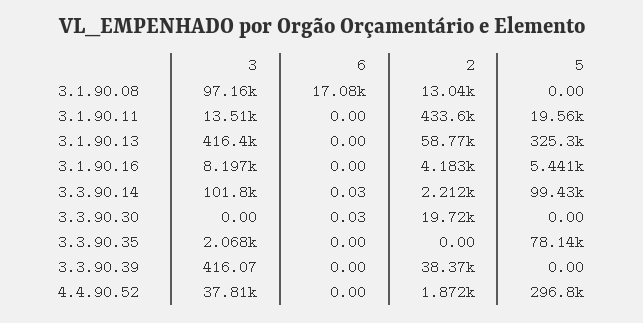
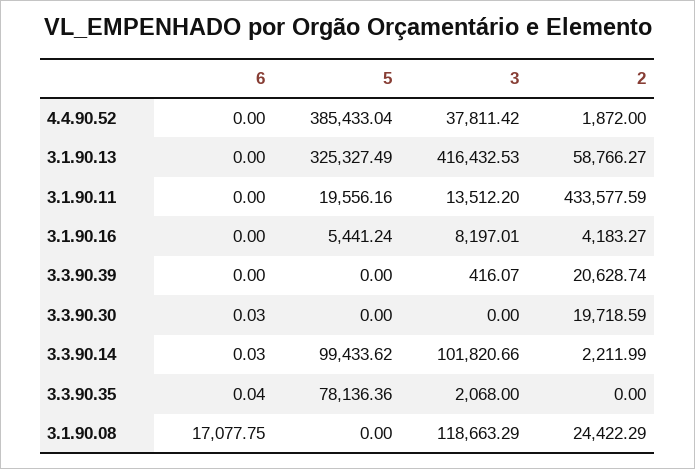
3, 3.1.90.08: 97160 -> 118663.29
2, 3.1.90.08: 13040 -> 24422.29
6, 3.3.90.35: 0 -> 0.04
2, 3.3.90.39: 38370 -> 20628.74
5, 4.4.90.52: 296800 -> 385433.04

